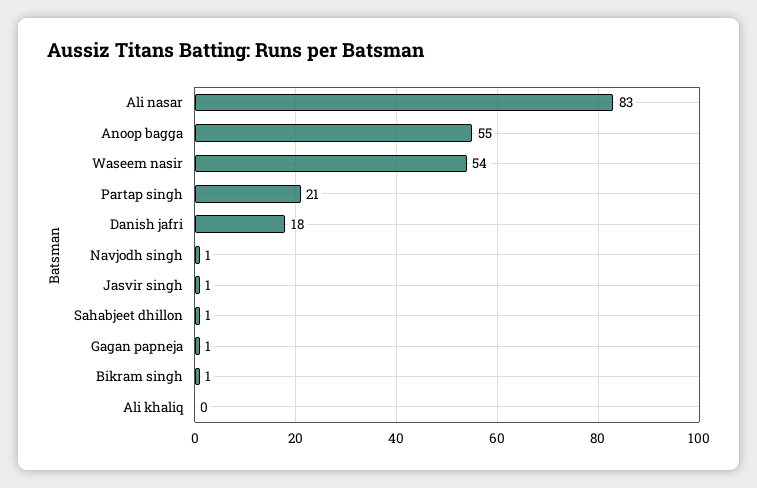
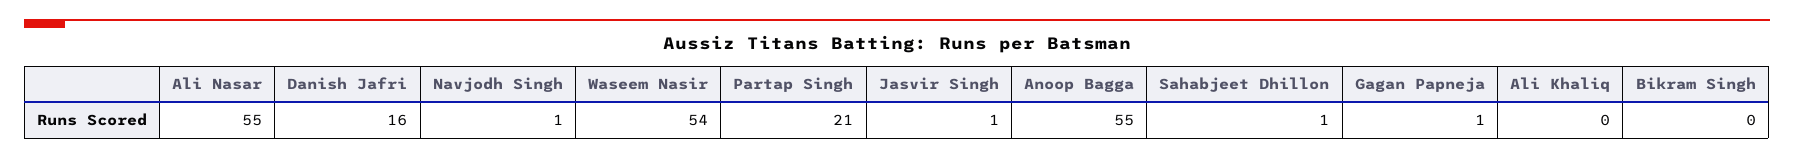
Ali nasar: 83 -> 55
Danish jafri: 18 -> 16
Bikram singh: 1 -> 0

